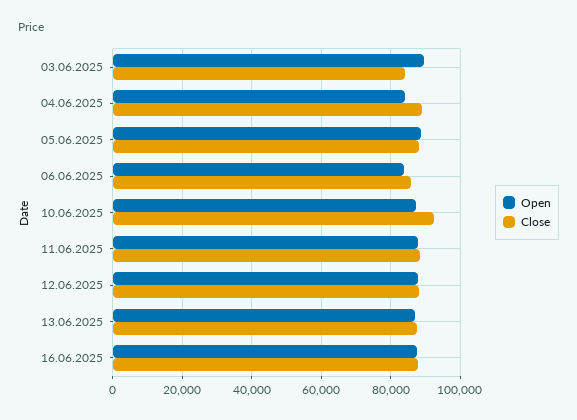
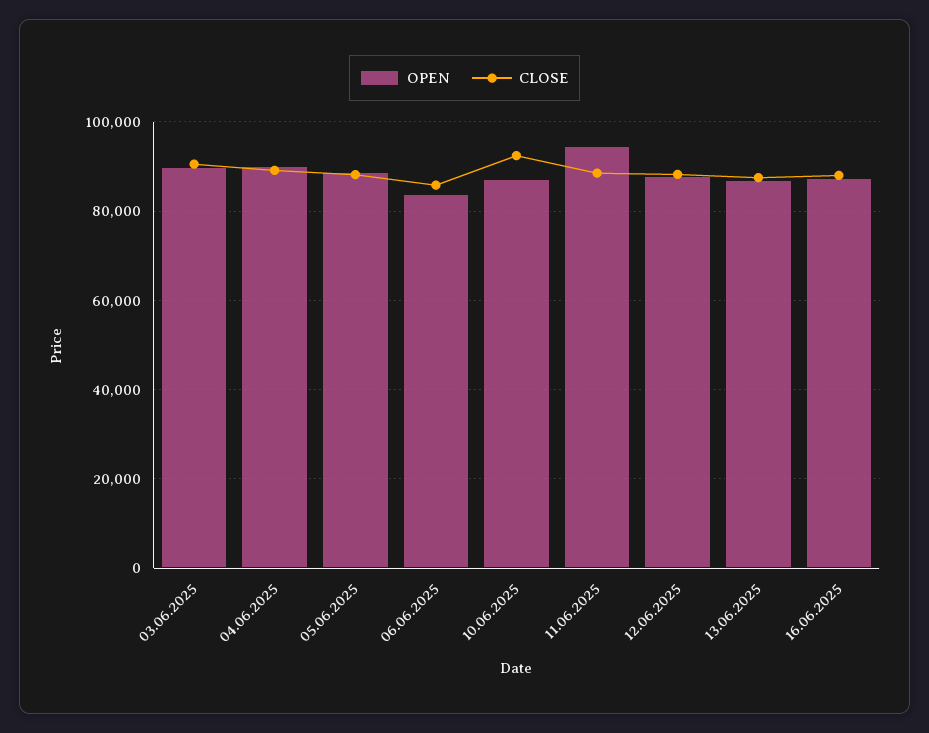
Close, 03.06.2025: 84000 -> 90000
Open, 04.06.2025: 84000 -> 90000
Open, 11.06.2025: 88000 -> 94000

